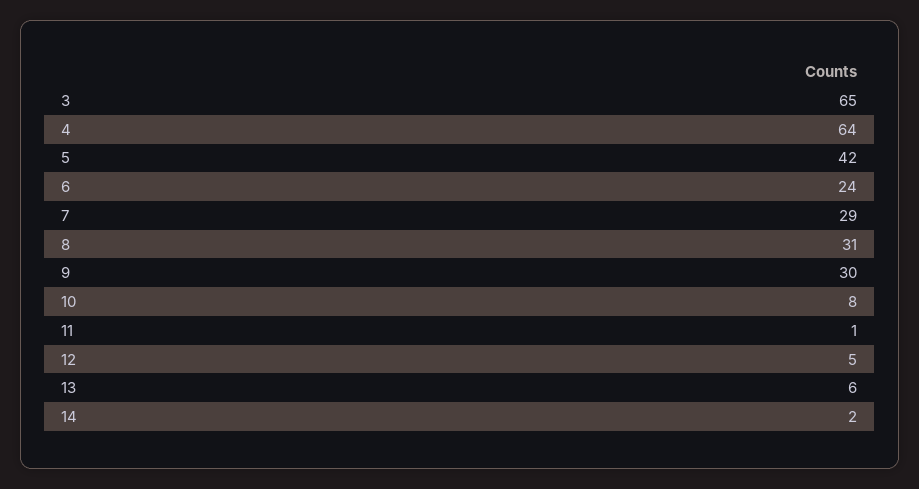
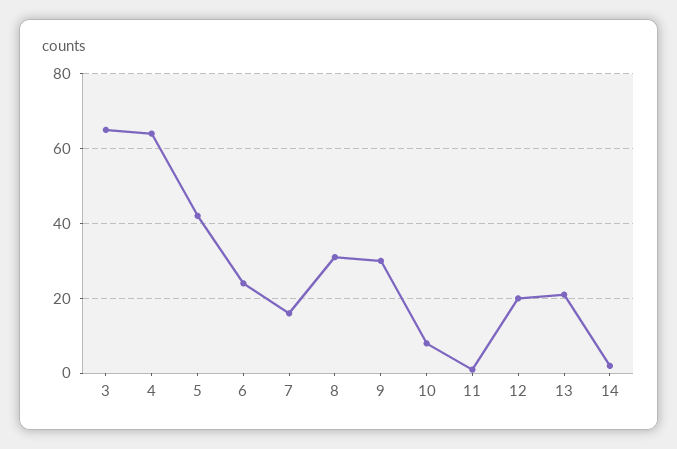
7: 29 -> 15
12: 5 -> 20
13: 6 -> 20

